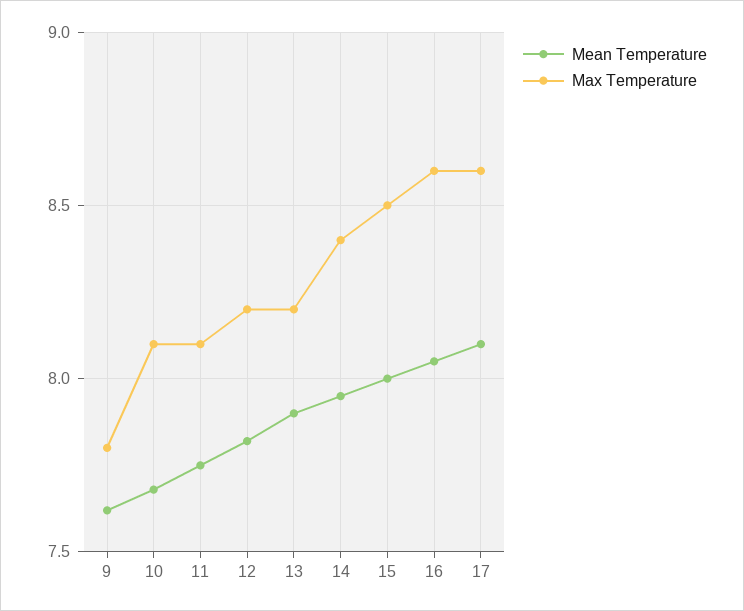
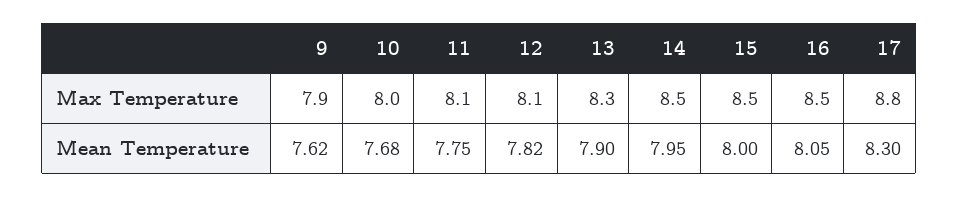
Max Temperature, 9: 7.8 -> 7.9
Max Temperature, 10: 8.1 -> 8
Max Temperature, 12: 8.2 -> 8.1
Max Temperature, 13: 8.2 -> 8.3
Max Temperature, 14: 8.4 -> 8.5
Max Temperature, 16: 8.6 -> 8.5
Mean Temperature, 17: 8.1 -> 8.3
Max Temperature, 17: 8.6 -> 8.8

